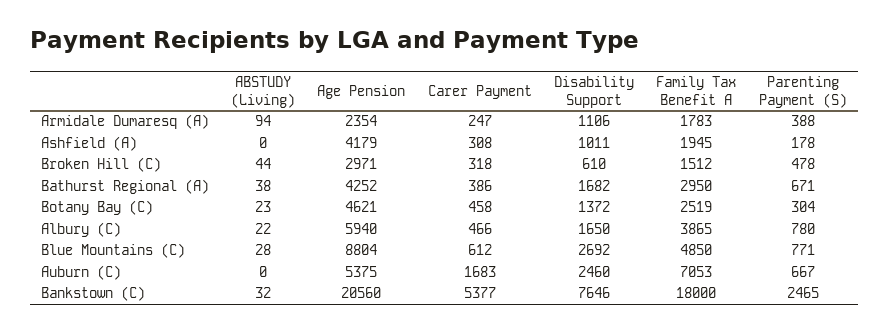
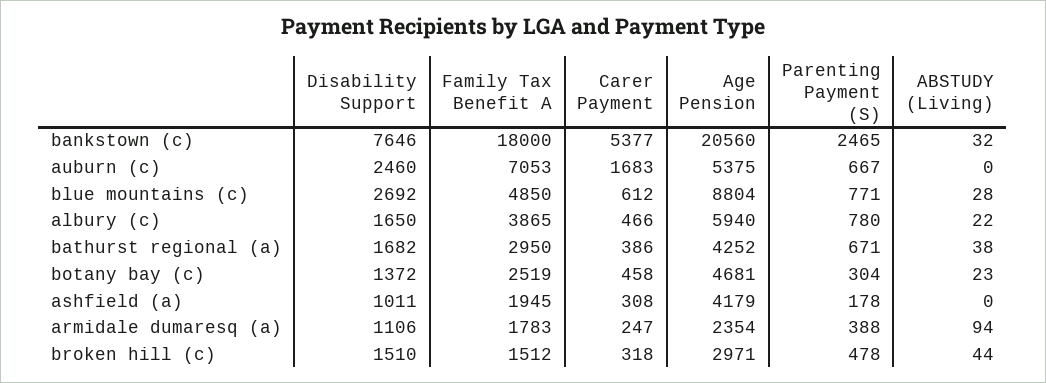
Disability Support, Broken Hill (C): 610 -> 1510
Age Pension, Botany Bay (C): 4621 -> 4681

